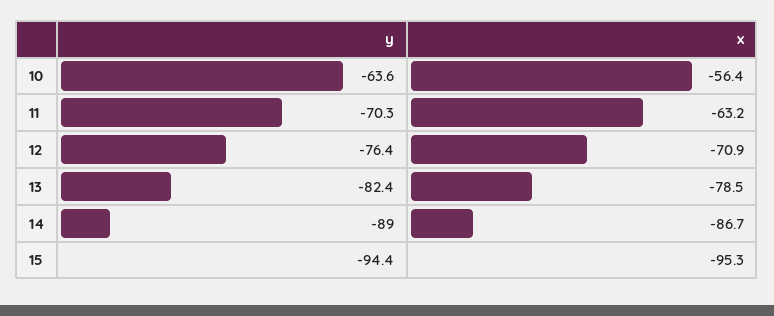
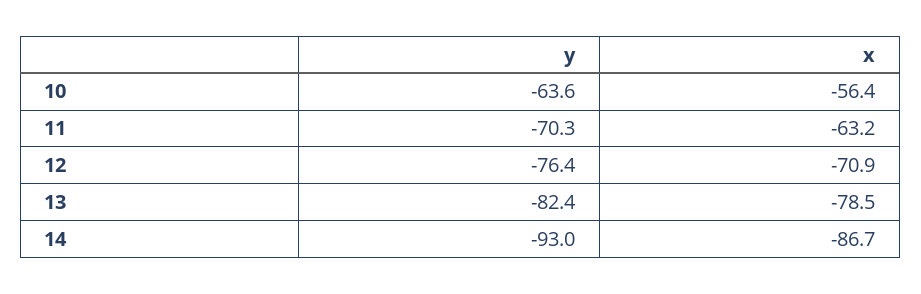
y, 14: -89 -> -93
y, 15: -94.4 -> none
x, 15: -95.3 -> none

